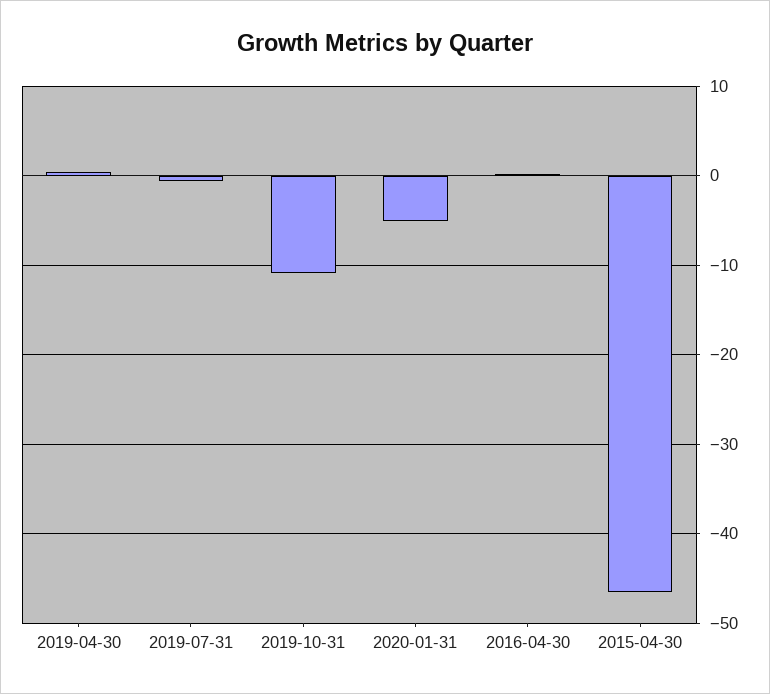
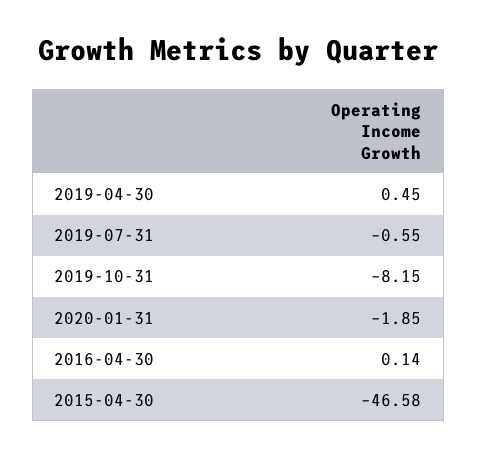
2019-10-31: -11 -> -8.15
2020-01-31: -5 -> -1.85

